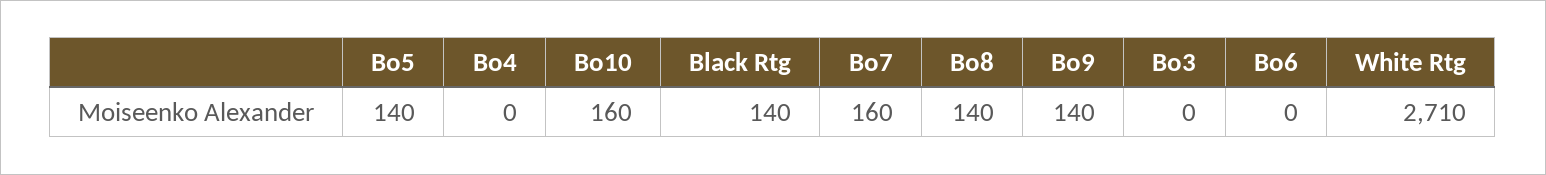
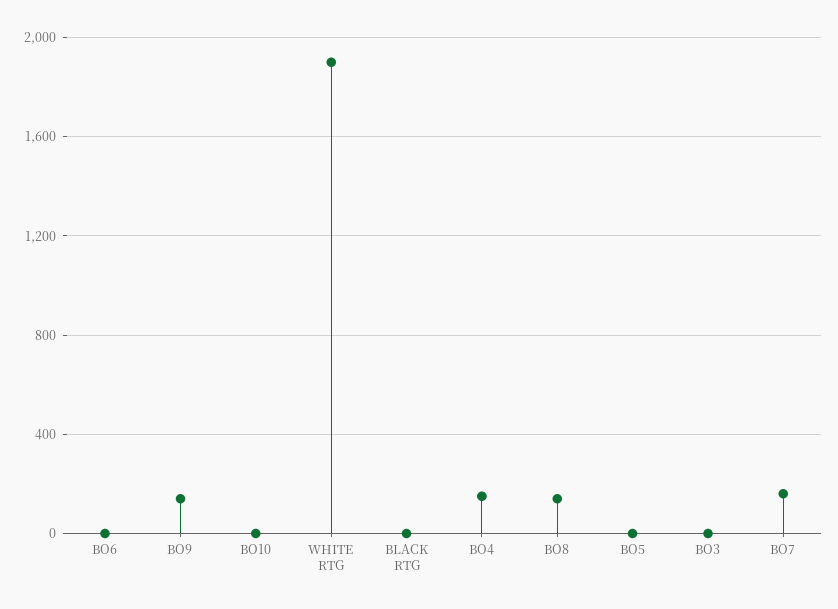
Bo5: 140 -> 0
Bo4: 0 -> 150
Bo10: 160 -> 0
Black Rtg: 140 -> 0
White Rtg: 2710 -> 1900

